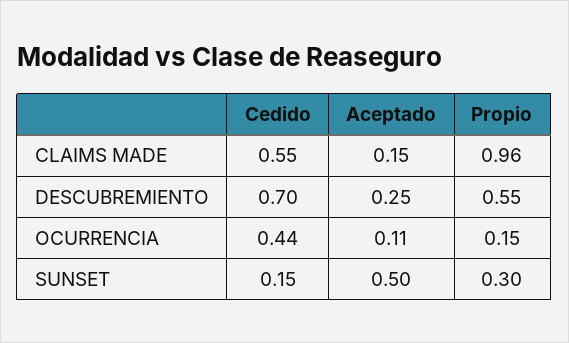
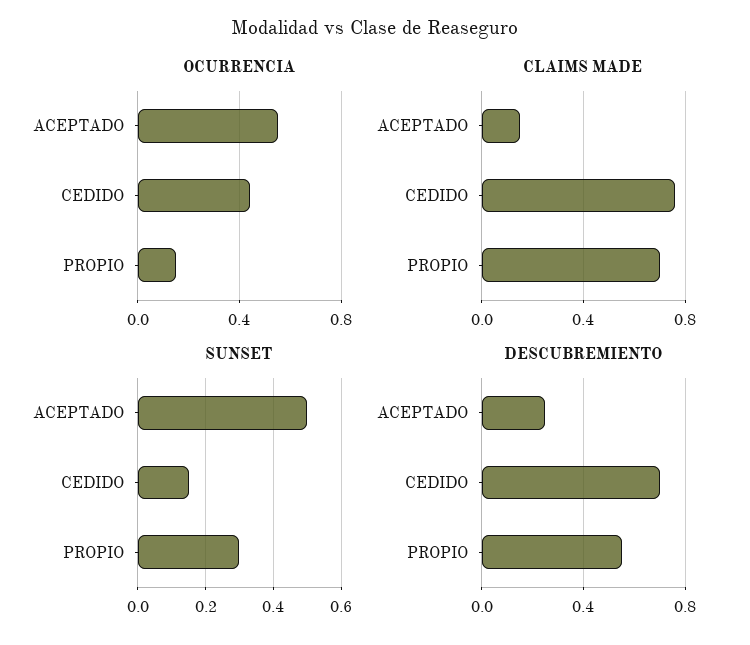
CLAIMS MADE, Cedido: 0.55 -> 0.75
CLAIMS MADE, Propio: 0.96 -> 0.7
OCURRENCIA, Aceptado: 0.11 -> 0.55

